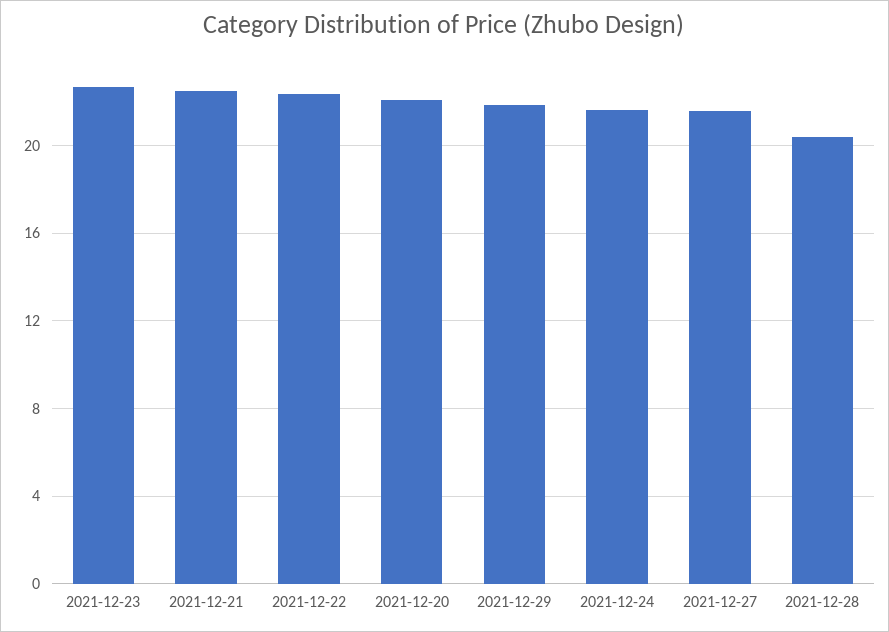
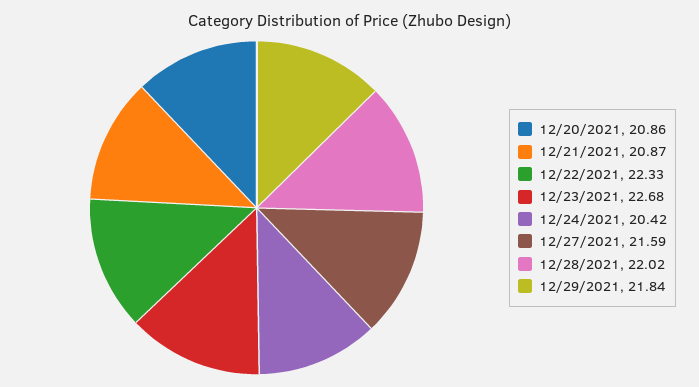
2021-12-21: 22.5 -> 20.87
2021-12-20: 22 -> 20.86
2021-12-24: 21.5 -> 20.42
2021-12-28: 20.5 -> 22.02

